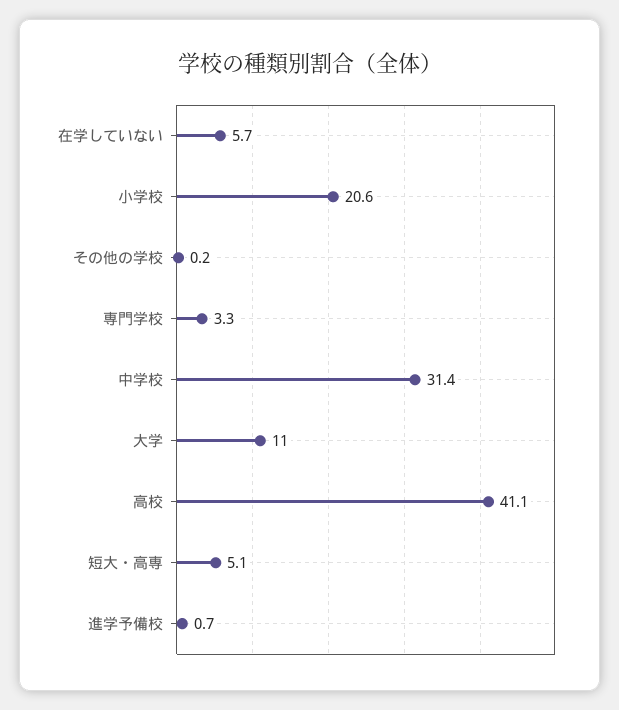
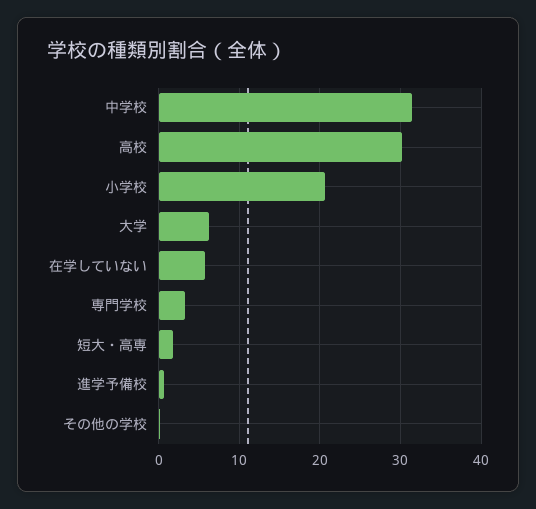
大学: 11 -> 6
高校: 41.1 -> 30
短大・高専: 5.1 -> 2

